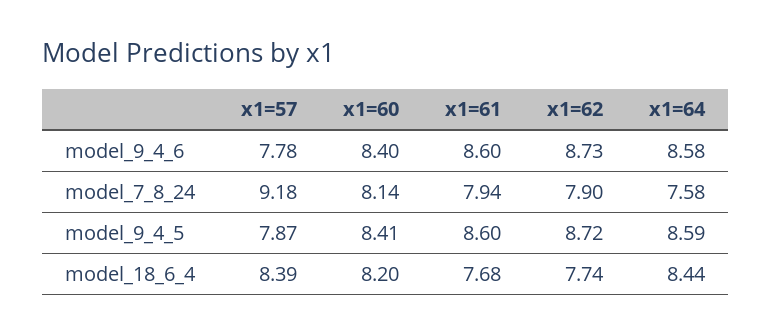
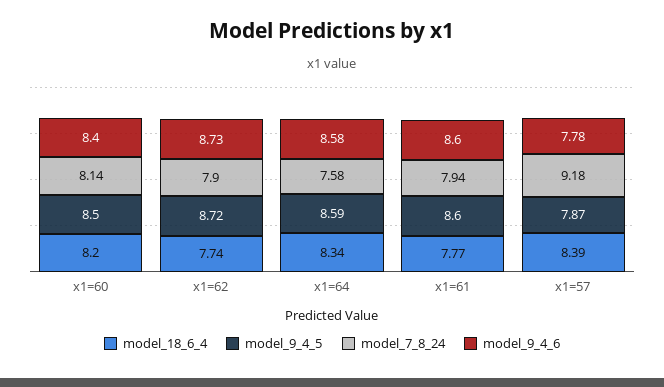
model_9_4_5, x1=60: 8.41 -> 8.5
model_18_6_4, x1=61: 7.68 -> 7.77
model_18_6_4, x1=64: 8.44 -> 8.34

